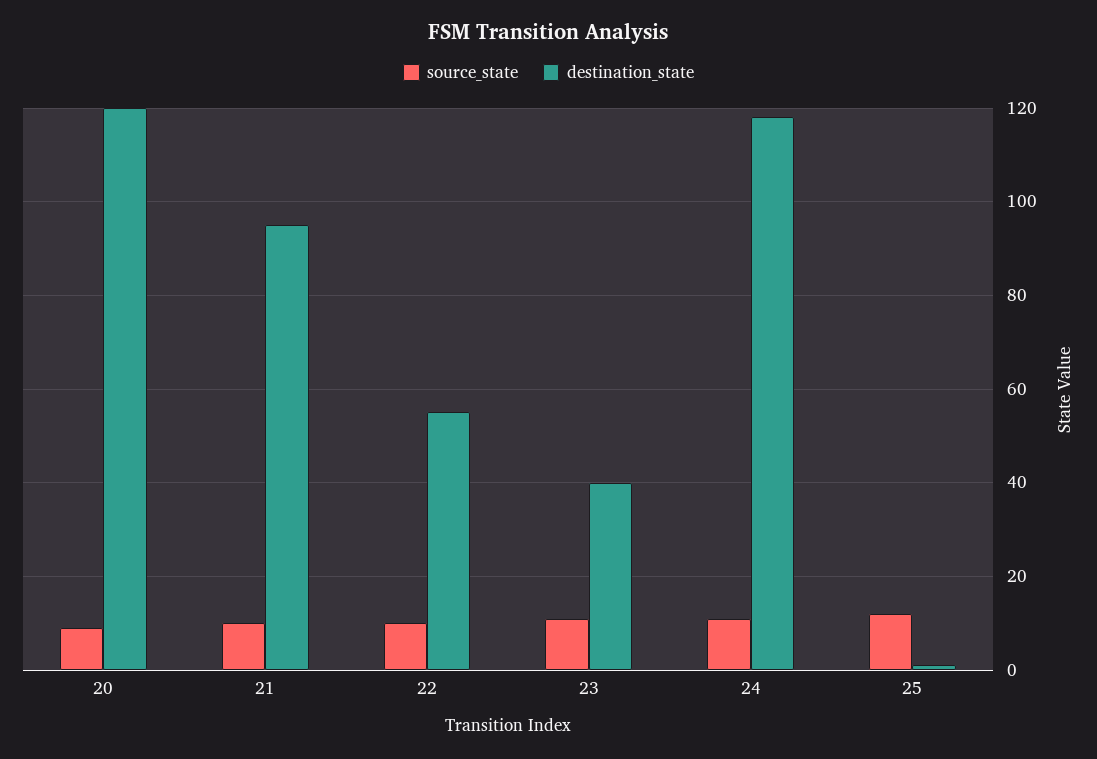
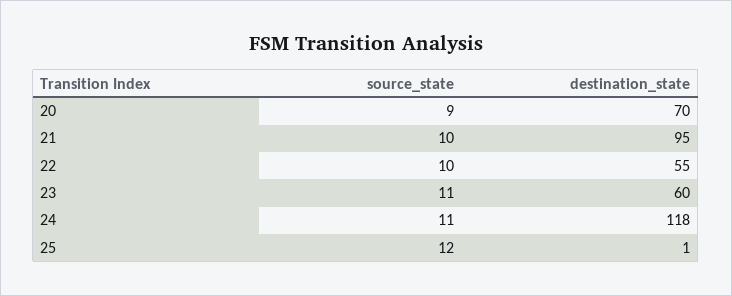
destination_state, 20: 120 -> 70
destination_state, 23: 40 -> 60

